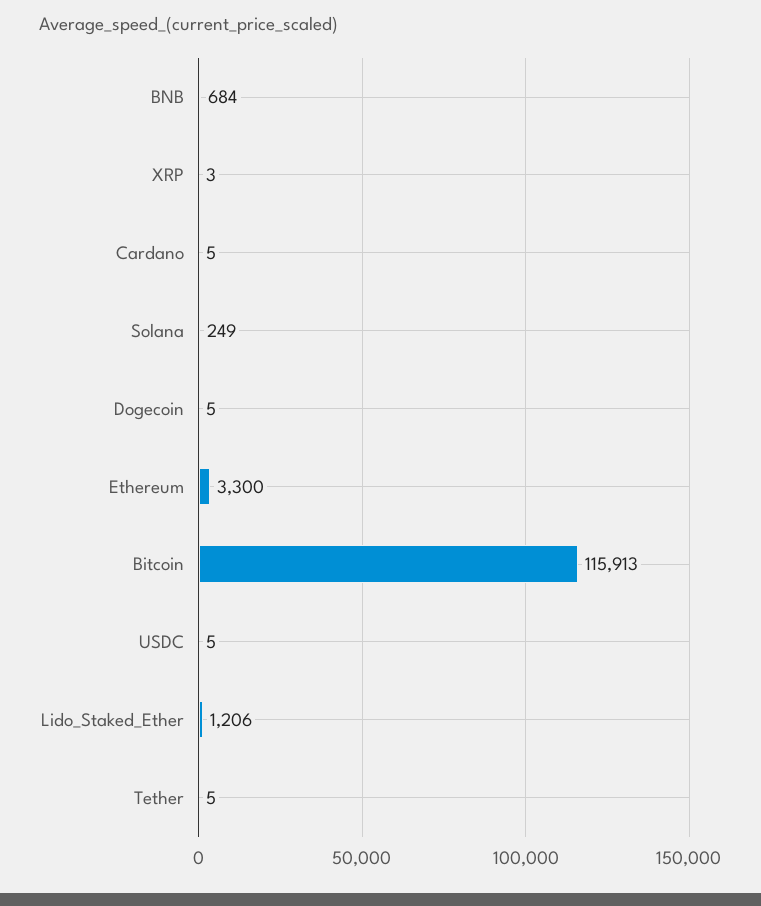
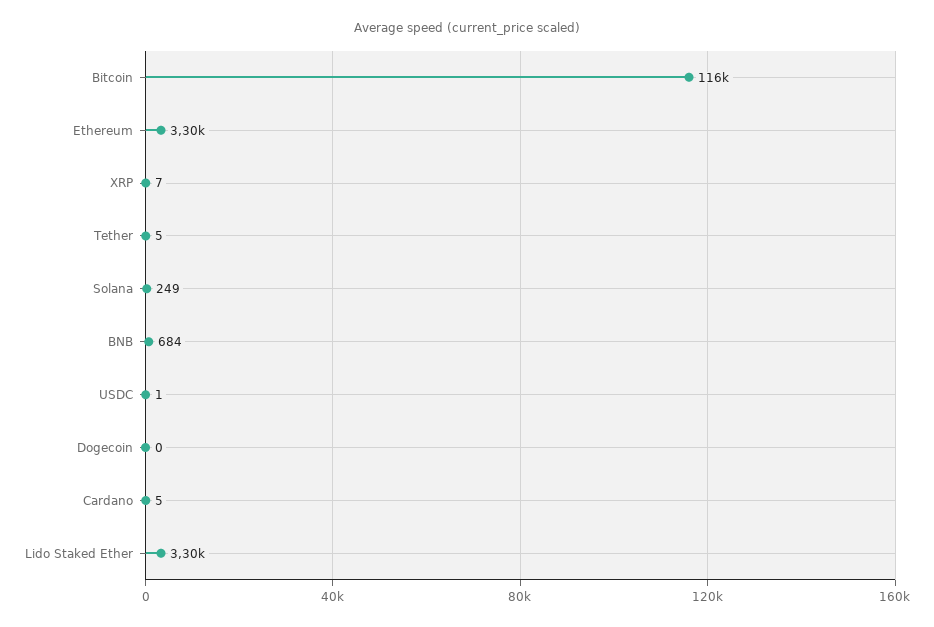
XRP: 3 -> 7
Dogecoin: 5 -> 0
USDC: 5 -> 1
Lido_Staked_Ether: 1206 -> 3300

